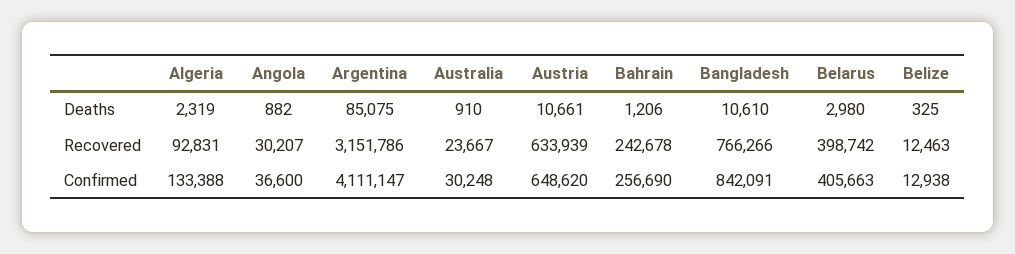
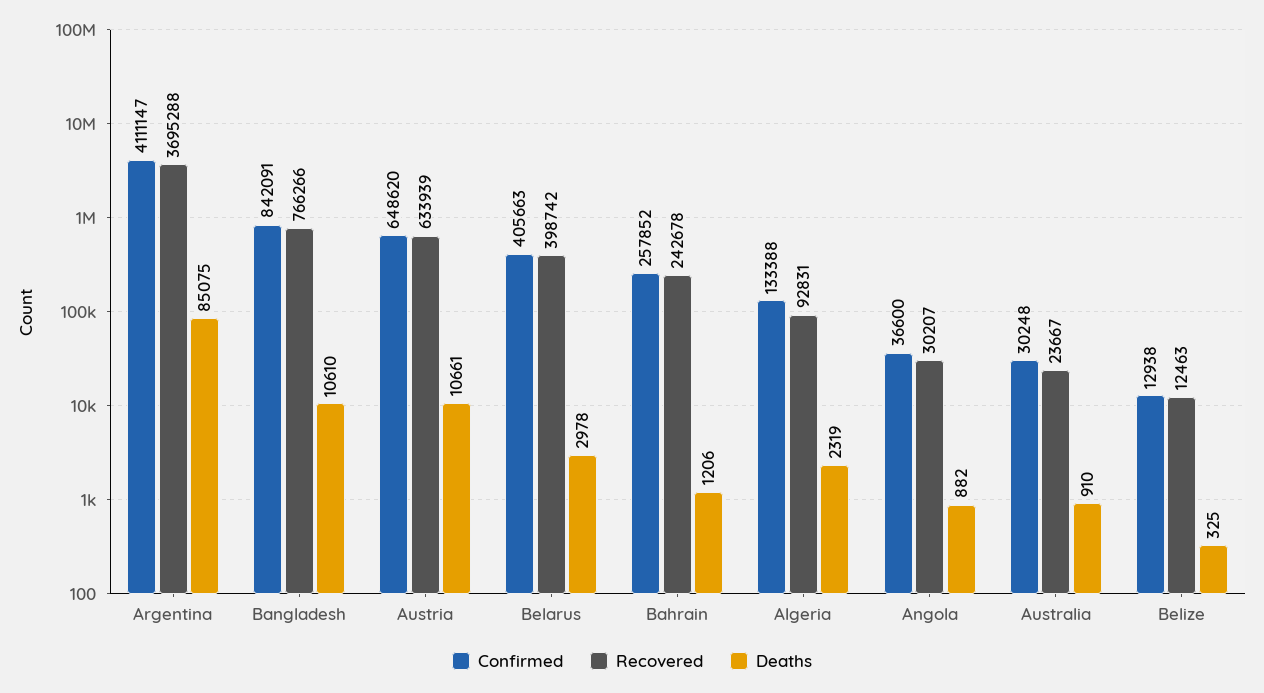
Deaths, Belarus: 2980 -> 2978
Recovered, Argentina: 3151786 -> 3695288
Confirmed, Bahrain: 256690 -> 257852

